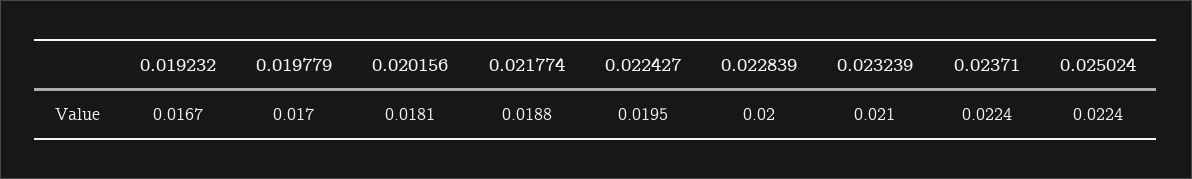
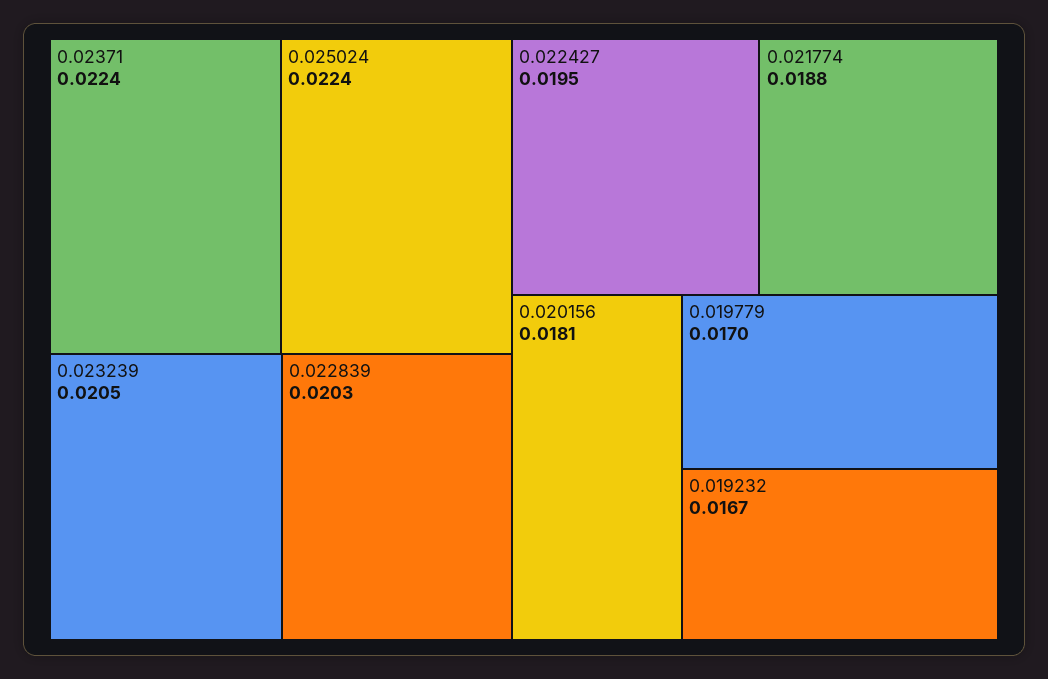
0.022839: 0.02 -> 0.0203
0.023239: 0.021 -> 0.0205

